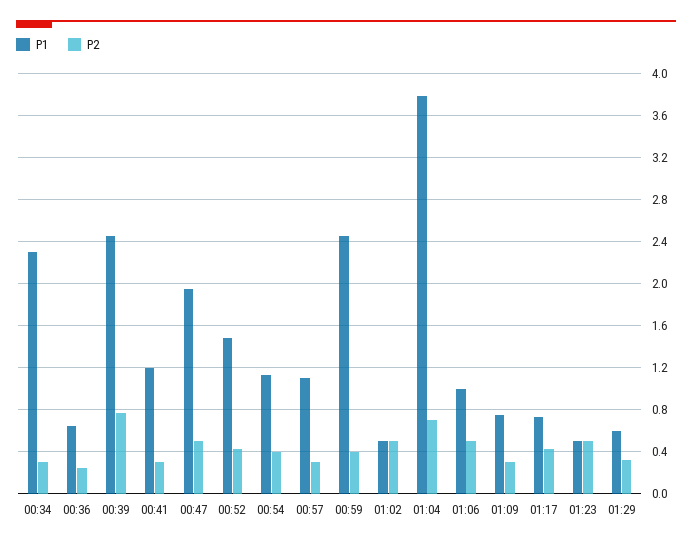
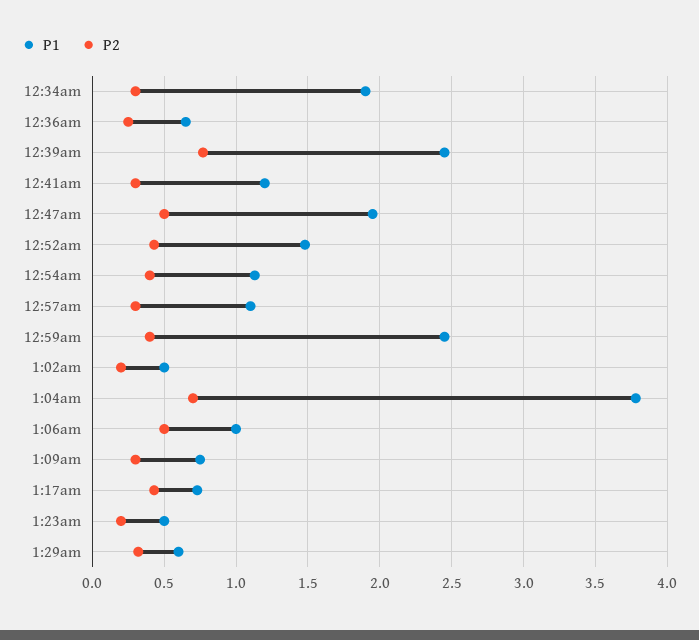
P1, 00:34: 2.3 -> 1.9
P2, 01:02: 0.5 -> 0.2
P2, 01:23: 0.5 -> 0.2

